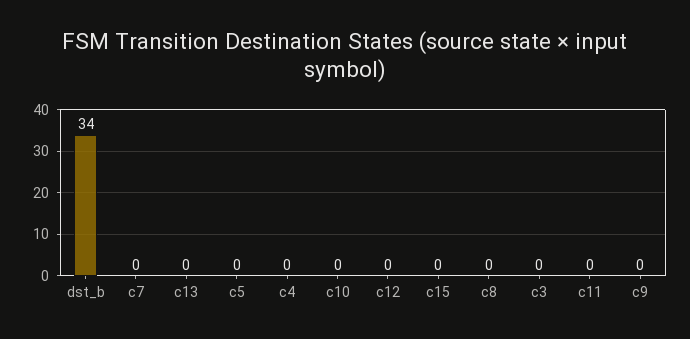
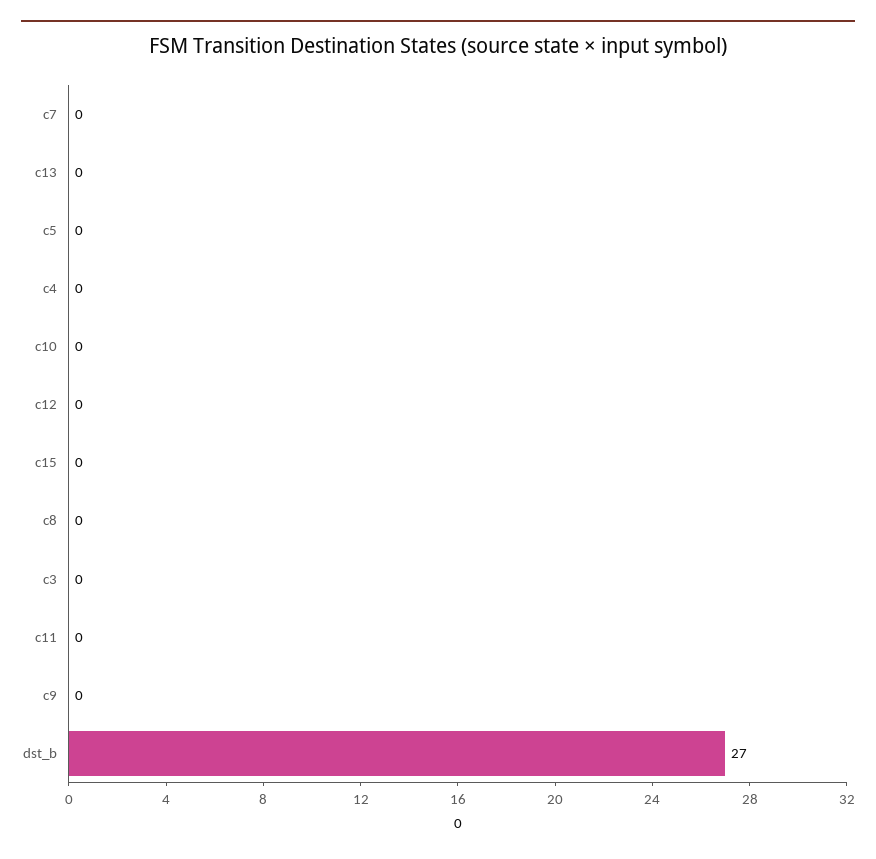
dst_b: 34 -> 27

